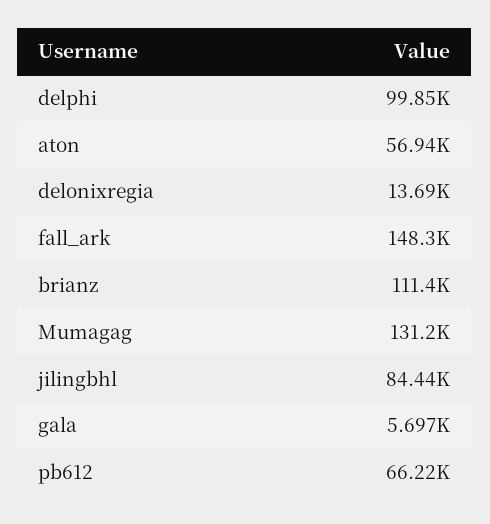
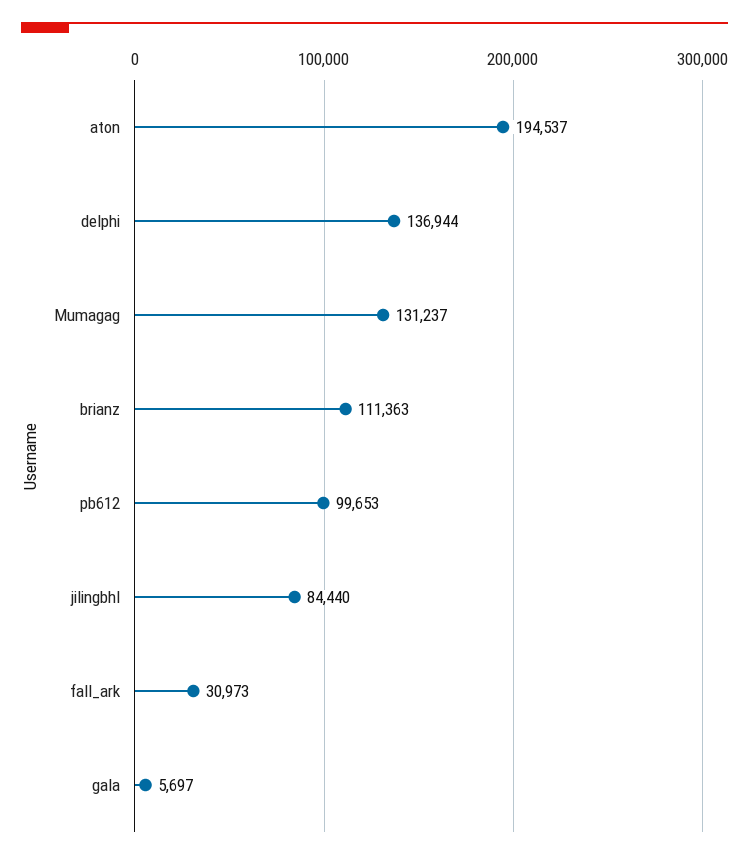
delphi: 99850 -> 136944
aton: 56940 -> 194537
delonixregia: 13690 -> none
fall_ark: 148300 -> 30973
pb612: 66220 -> 99653

